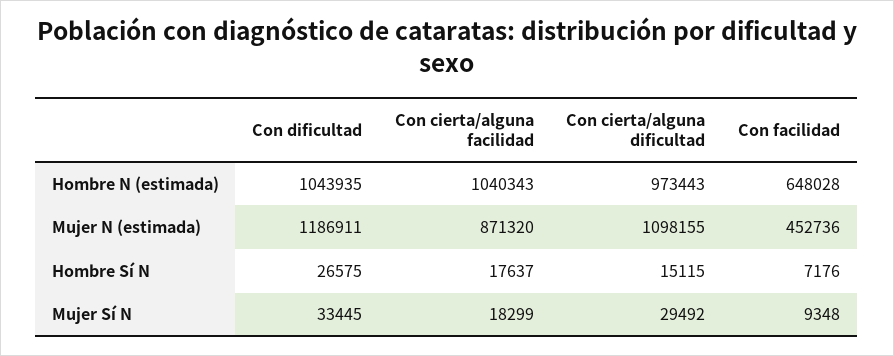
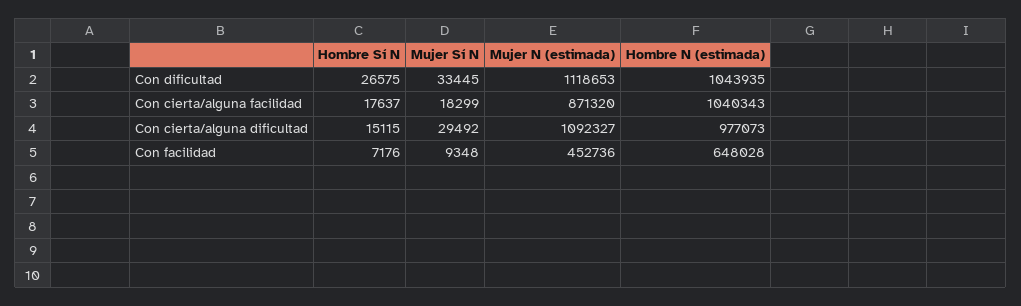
Con cierta/alguna dificultad, Hombre N (estimada): 973443 -> 977073
Con dificultad, Mujer N (estimada): 1186911 -> 1118653
Con cierta/alguna dificultad, Mujer N (estimada): 1098155 -> 1092327

